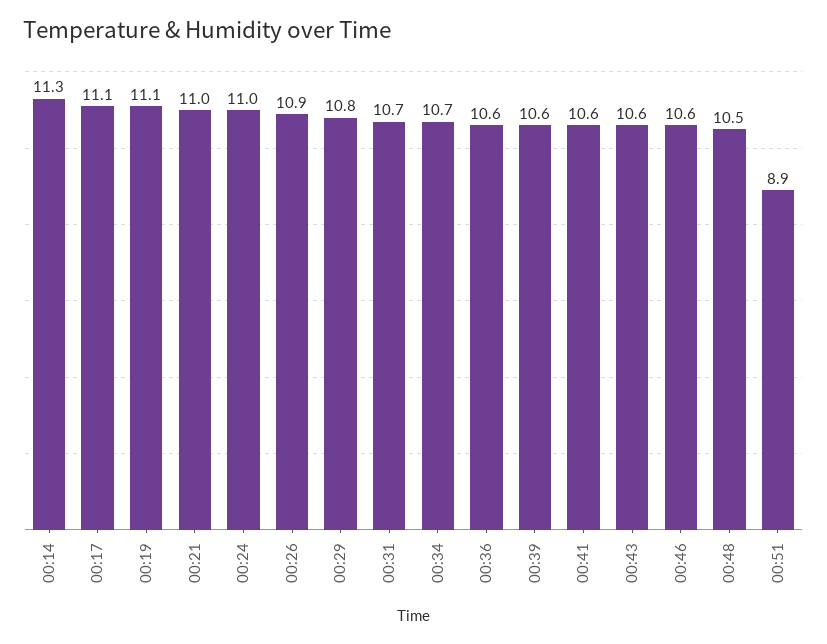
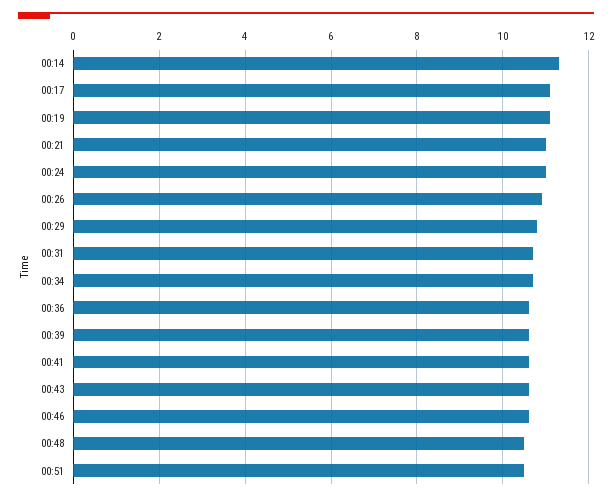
00:51: 8.9 -> 10.5

